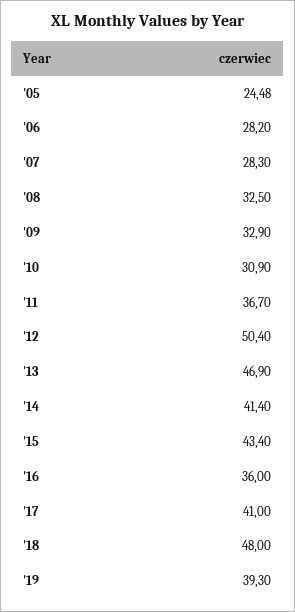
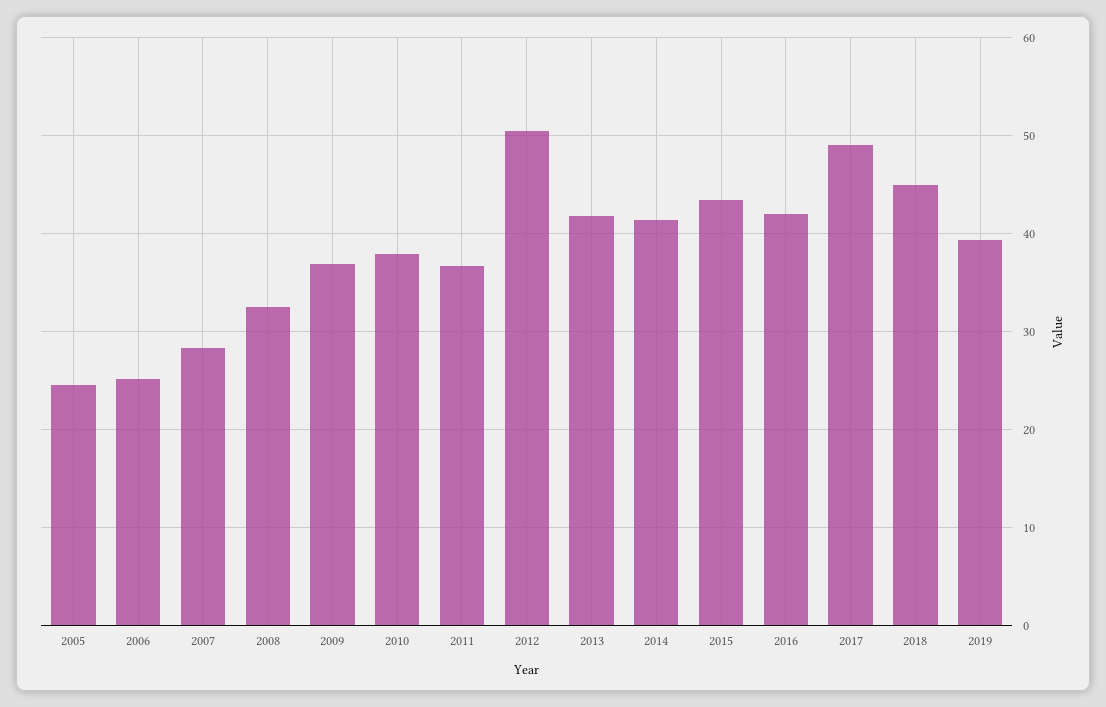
'06: 28.2 -> 25
'09: 32.9 -> 37
'10: 30.9 -> 38
'13: 46.9 -> 42
'16: 36 -> 42
'17: 41 -> 49
'18: 48 -> 45

